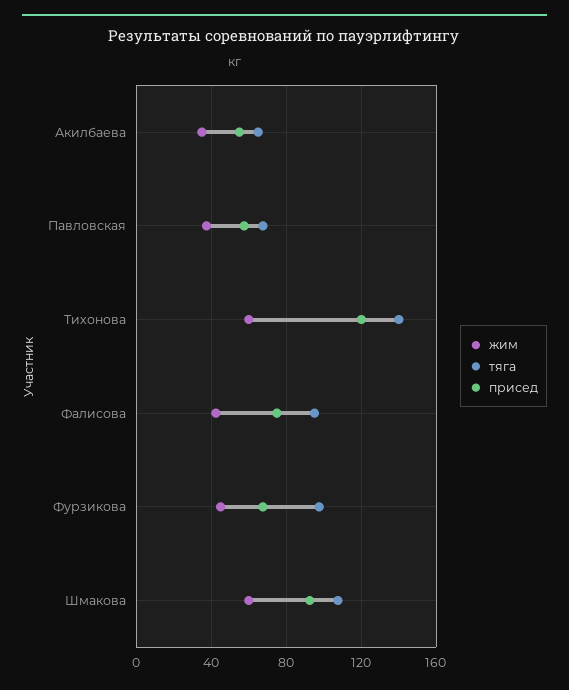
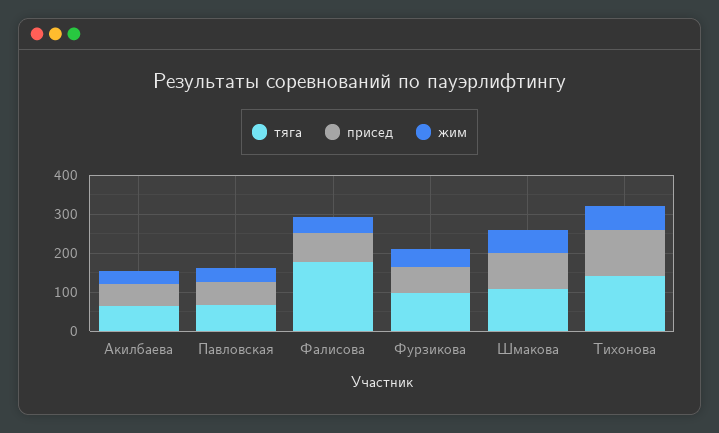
тяга, Фалисова: 95 -> 175

